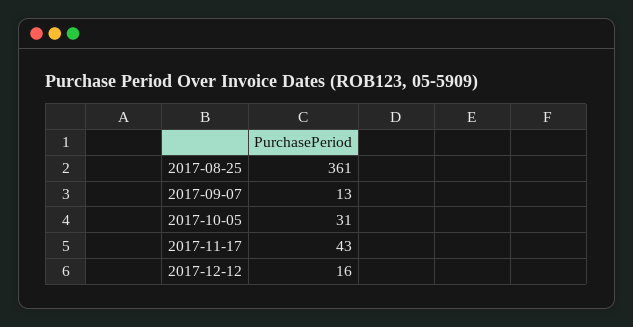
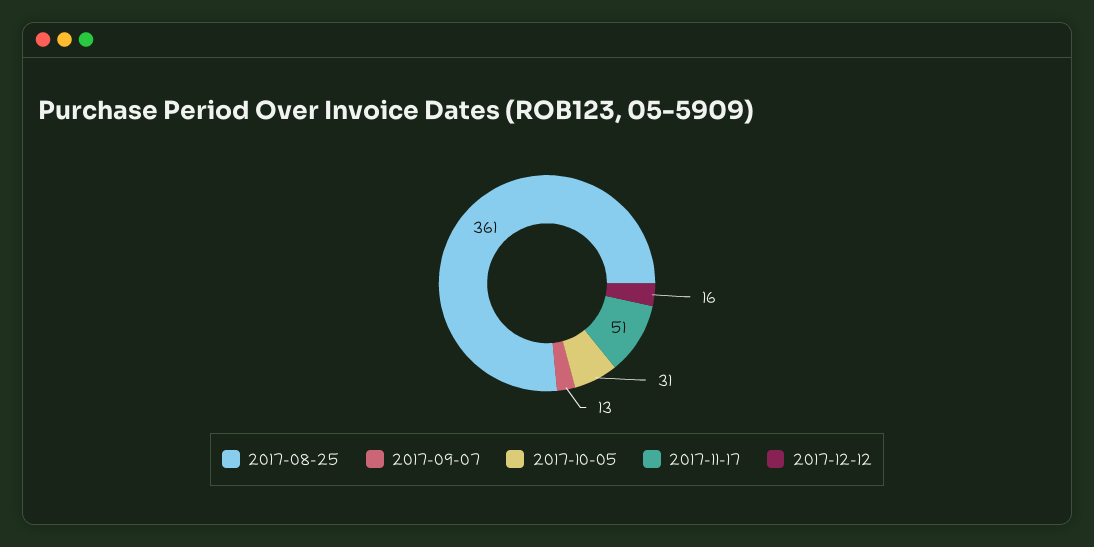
2017-11-17: 43 -> 51

